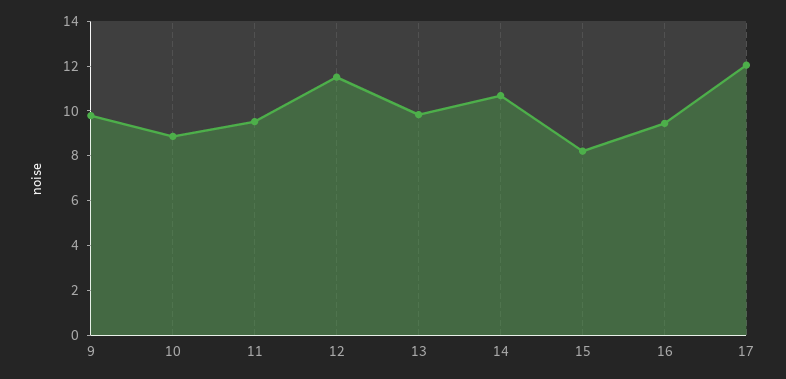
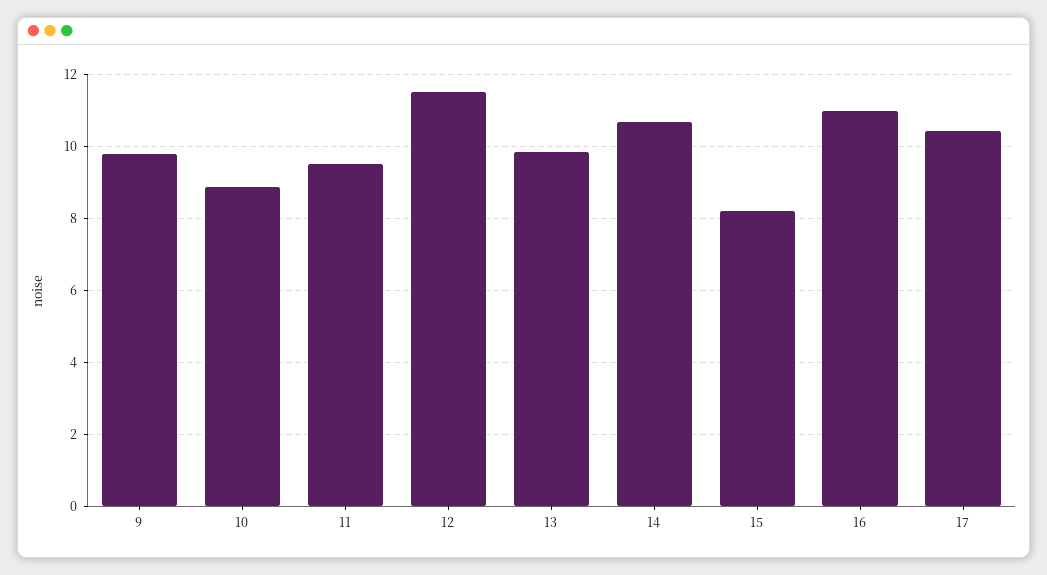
16: 9.5 -> 11
17: 12 -> 10.4

